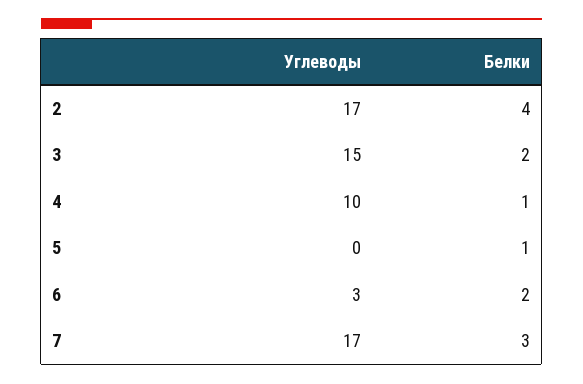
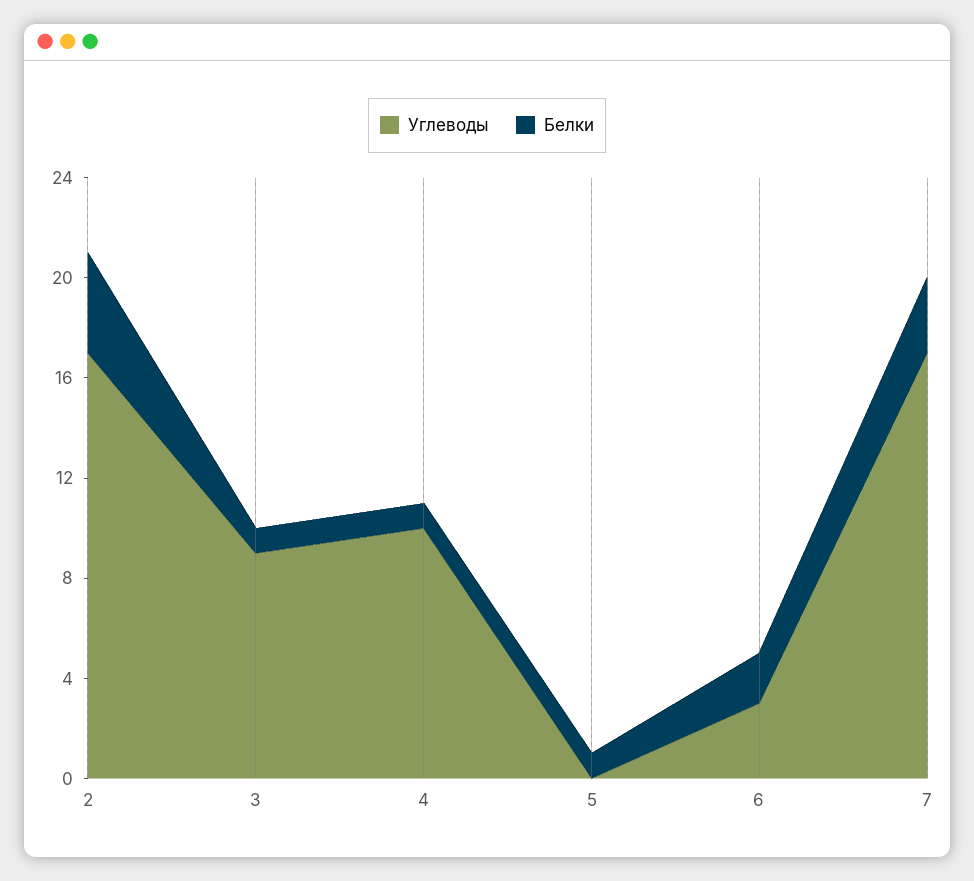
Углеводы, 3: 15 -> 9
Белки, 3: 2 -> 1

